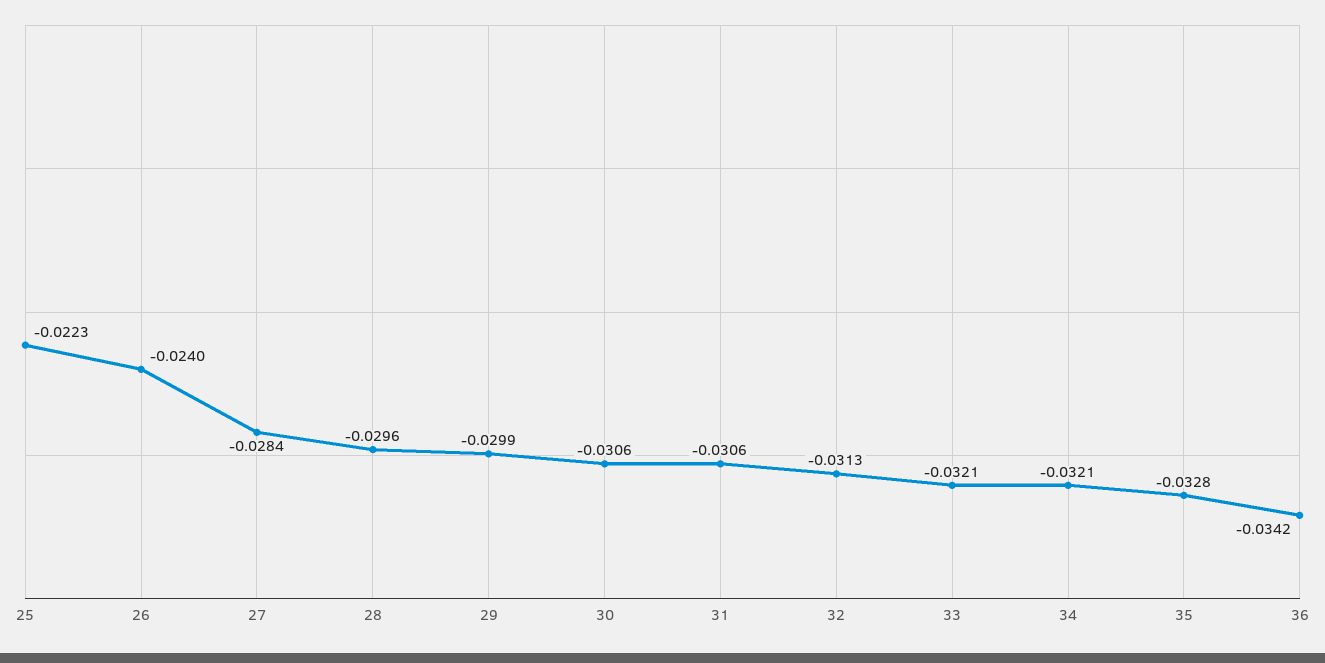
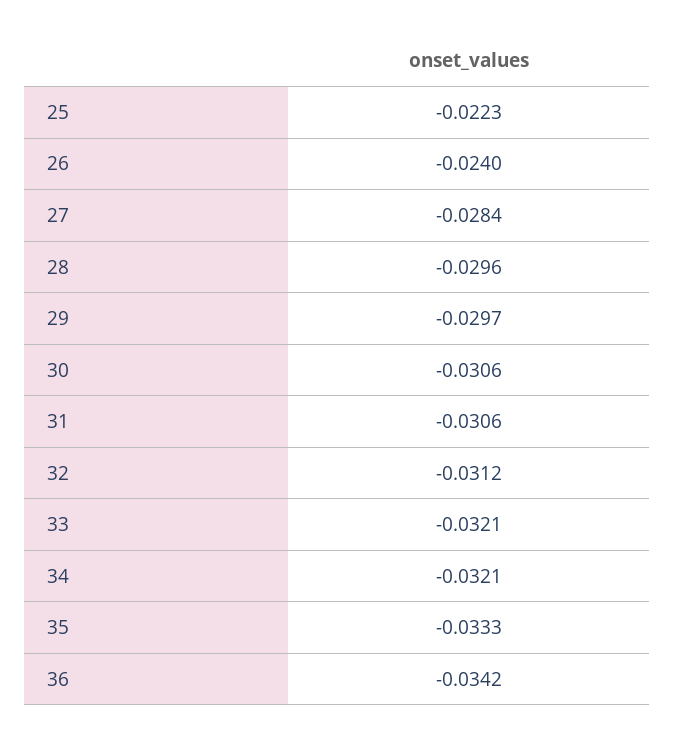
29: -0.0299 -> -0.0297
32: -0.0313 -> -0.0312
35: -0.0328 -> -0.0333

